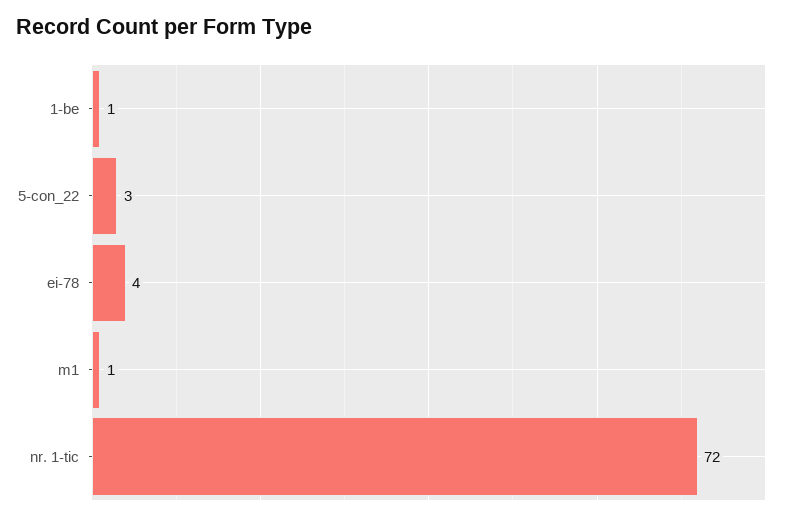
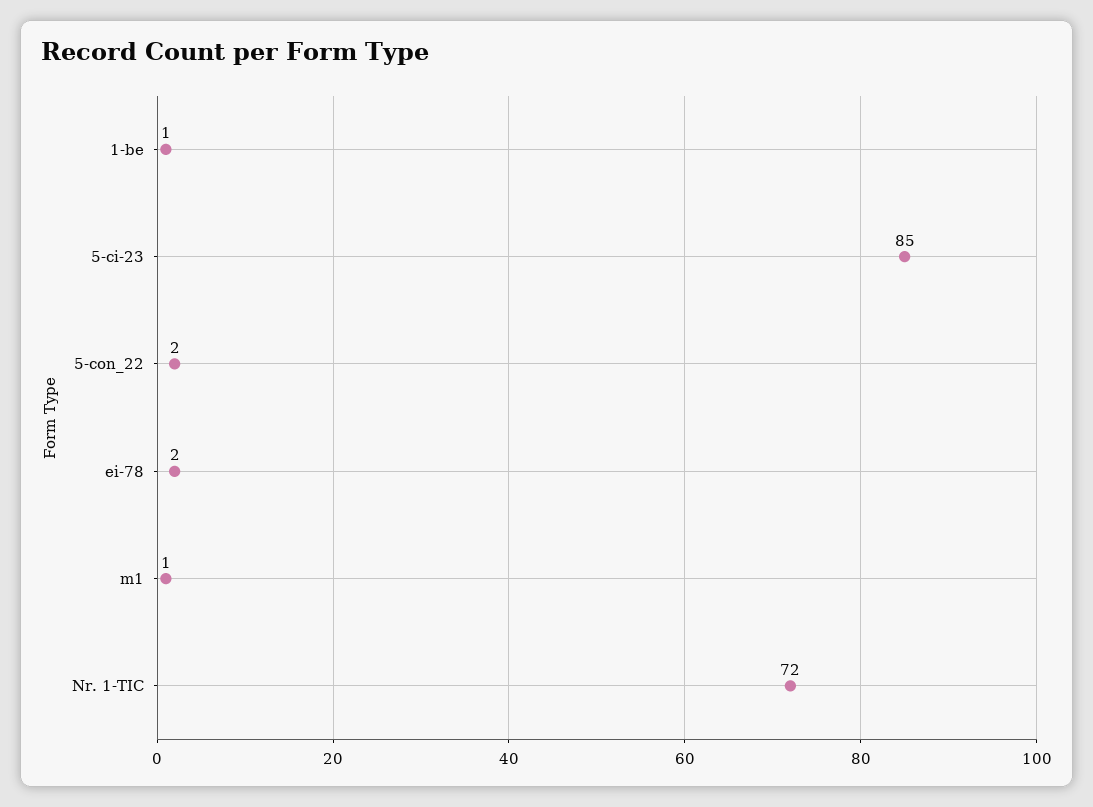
5-con_22: 3 -> 2
ei-78: 4 -> 2
5-ci-23: none -> 85

